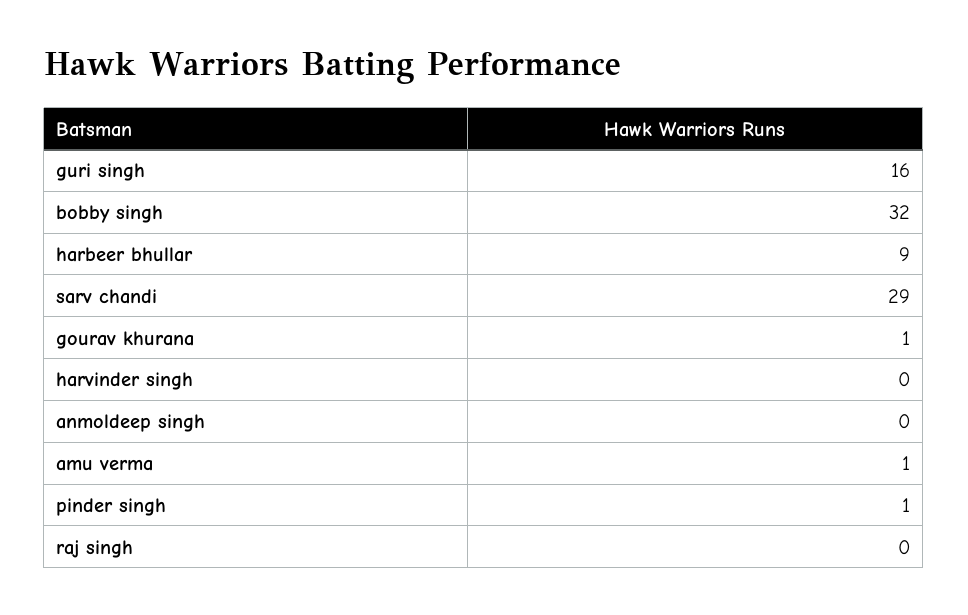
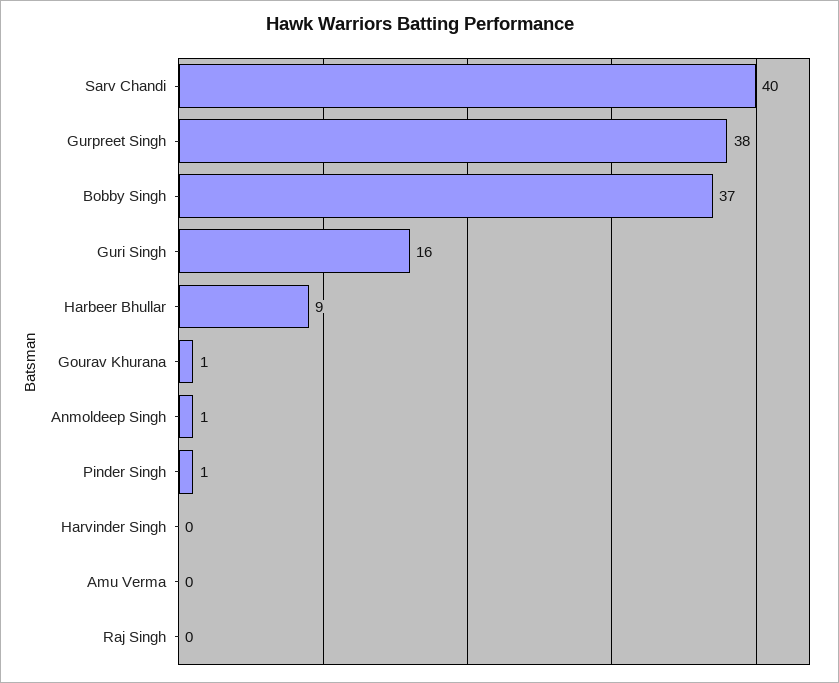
bobby singh: 32 -> 37
sarv chandi: 29 -> 40
anmoldeep singh: 0 -> 1
amu verma: 1 -> 0
Gurpreet Singh: none -> 38

